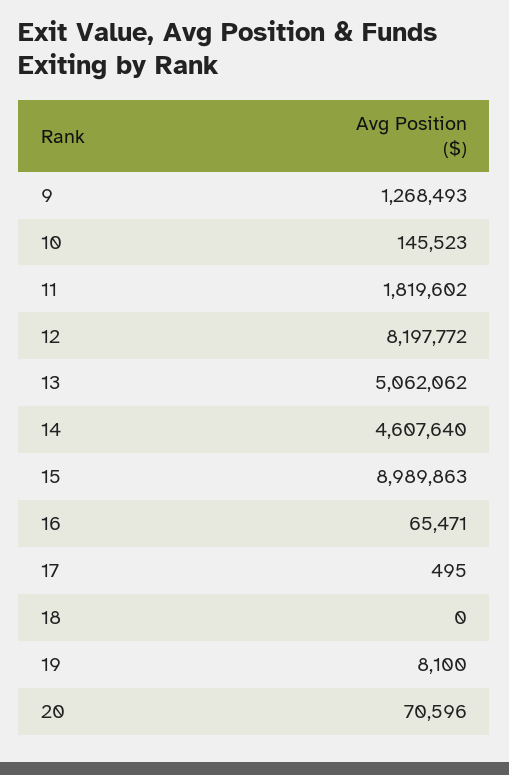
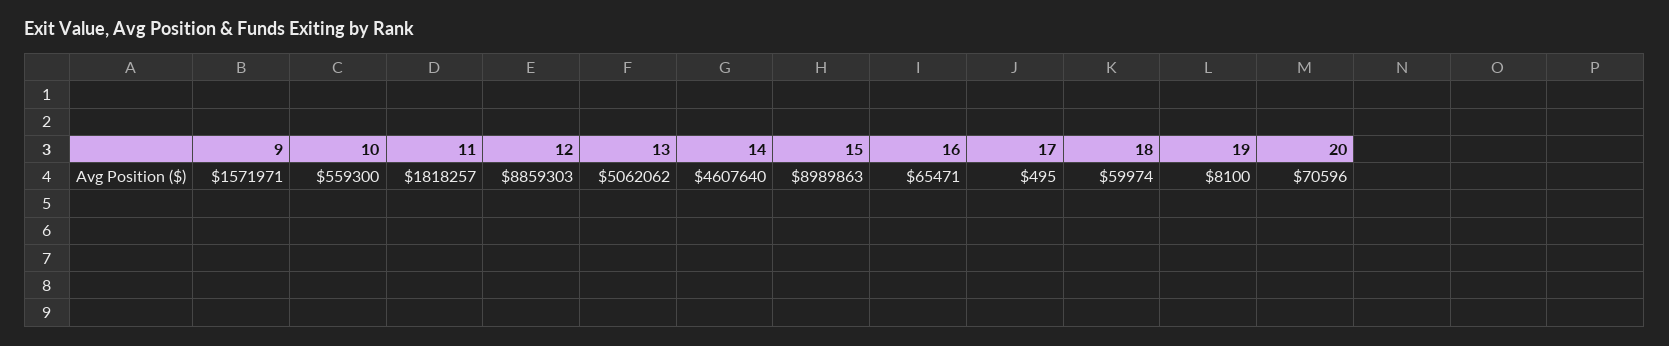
9: 1268493 -> 1571971
10: 145523 -> 559300
11: 1819602 -> 1818257
12: 8197772 -> 8859303
18: 0 -> 59974

